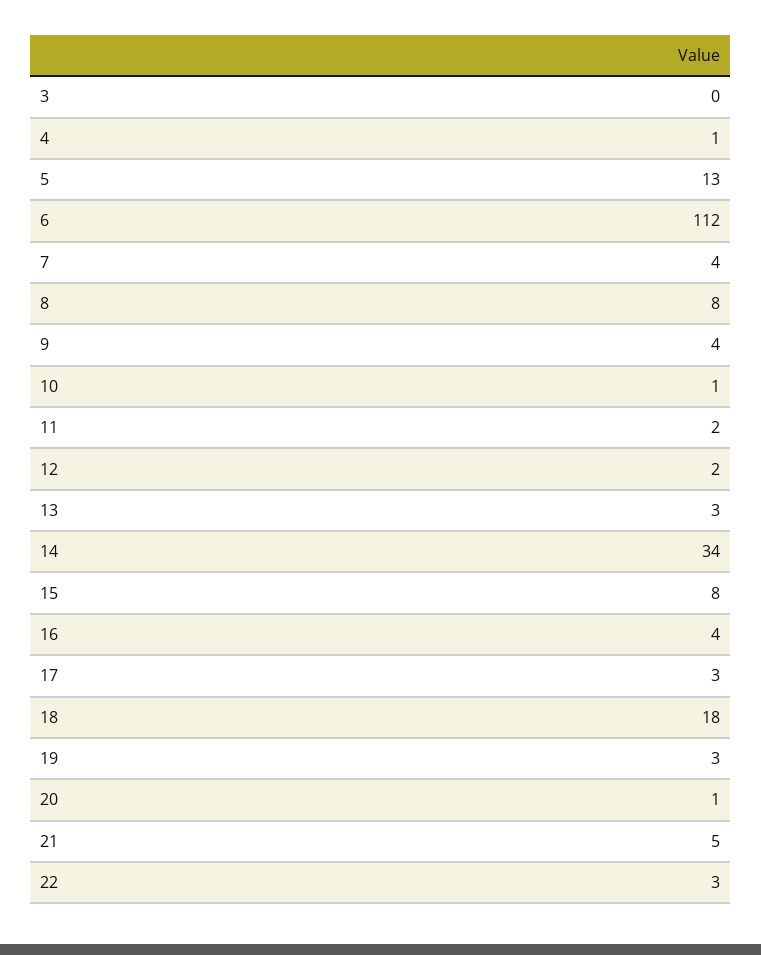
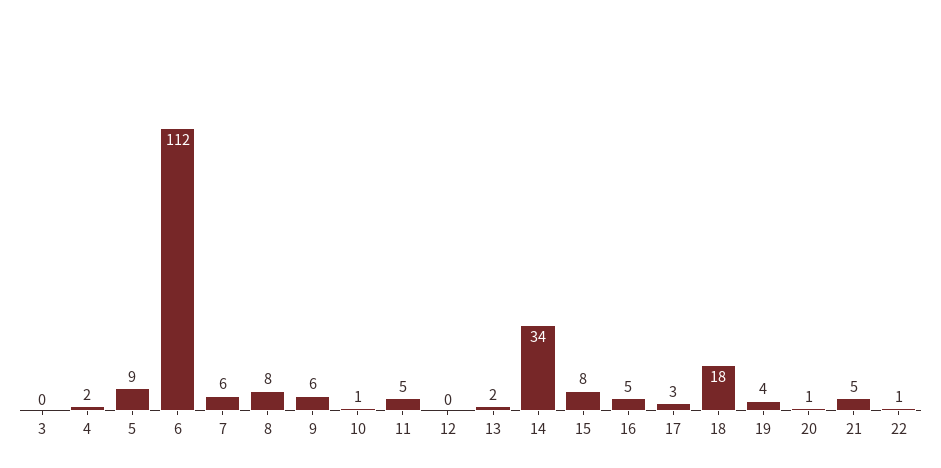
4: 1 -> 2
5: 13 -> 9
7: 4 -> 6
9: 4 -> 6
11: 2 -> 5
12: 2 -> 0
13: 3 -> 2
16: 4 -> 5
19: 3 -> 4
22: 3 -> 1

